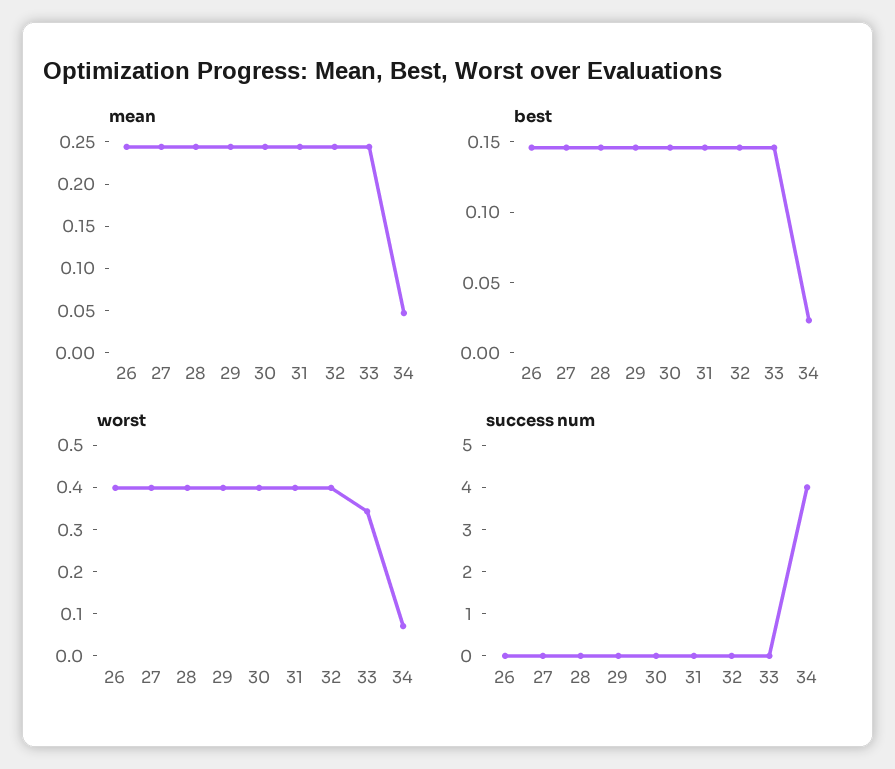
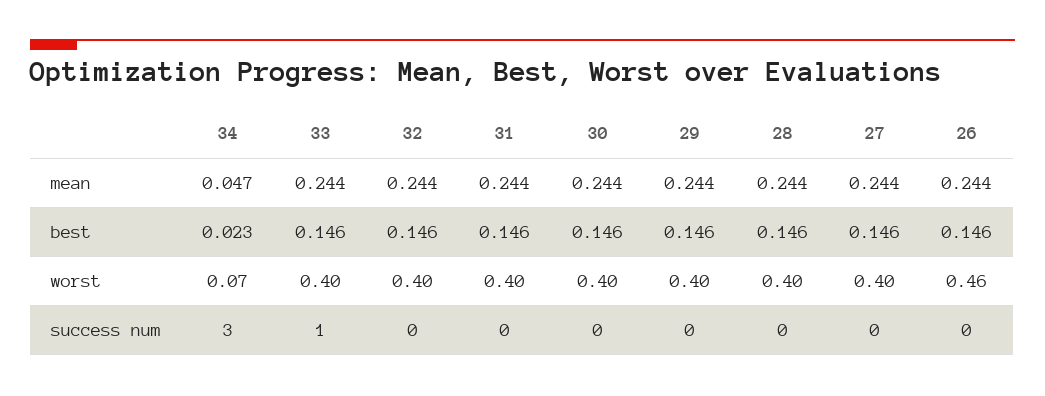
worst, 26: 0.4 -> 0.46
worst, 33: 0.34 -> 0.4
success num, 33: 0 -> 1
success num, 34: 4 -> 3

